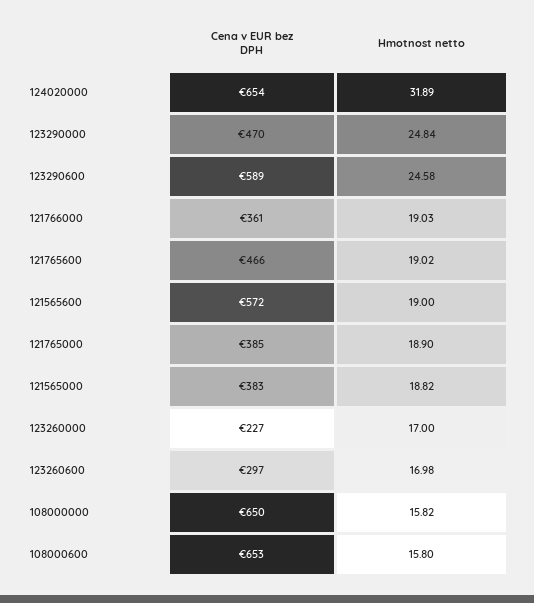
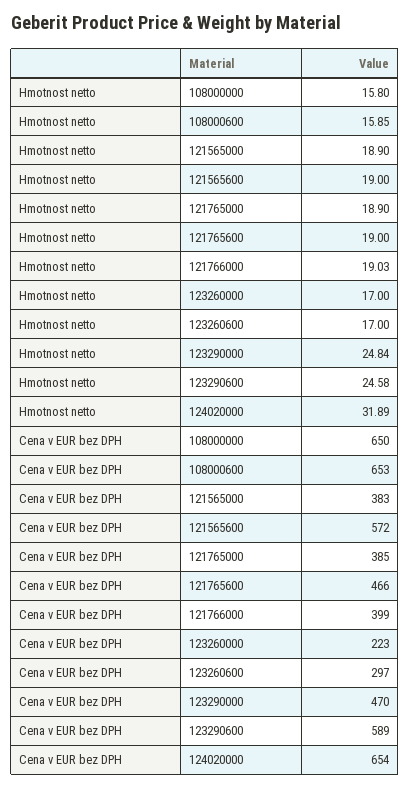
Cena v EUR bez DPH, 121766000: 361 -> 399
Hmotnost netto, 121765600: 19.02 -> 19
Hmotnost netto, 121565000: 18.82 -> 18.9
Cena v EUR bez DPH, 123260000: 227 -> 223
Hmotnost netto, 123260600: 16.98 -> 17
Hmotnost netto, 108000000: 15.82 -> 15.8
Hmotnost netto, 108000600: 15.8 -> 15.85

